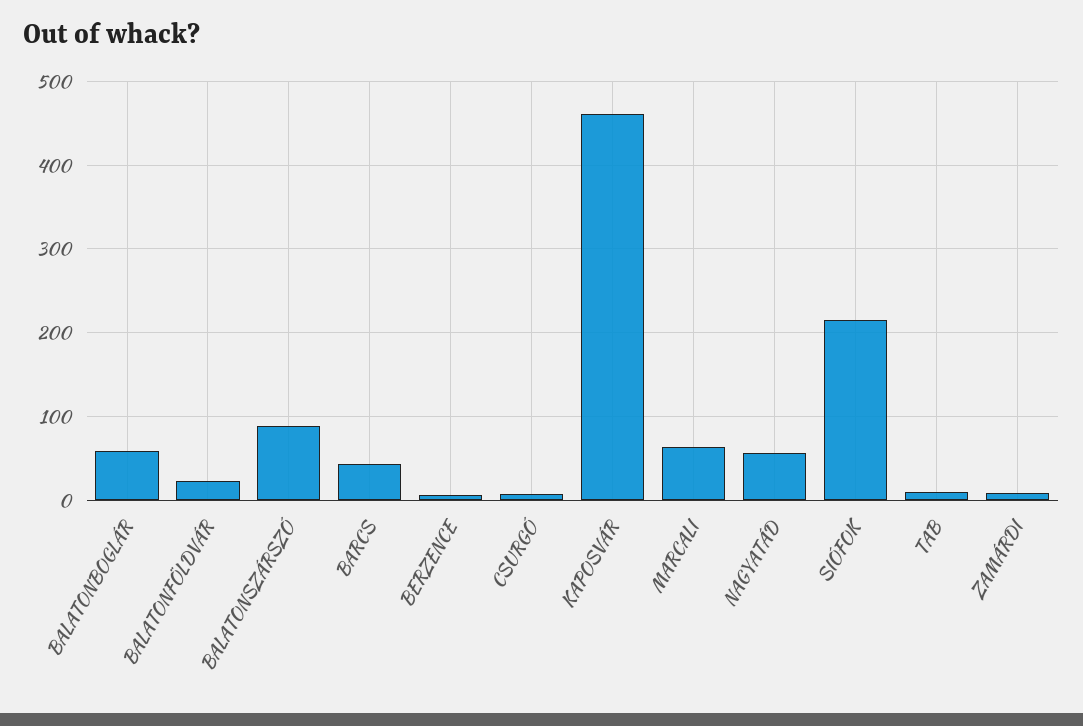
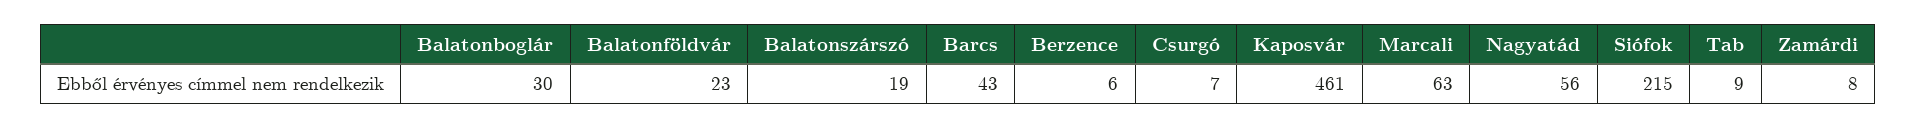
BALATONBOGLÁR: 60 -> 30
BALATONSZÁRSZÓ: 90 -> 19

